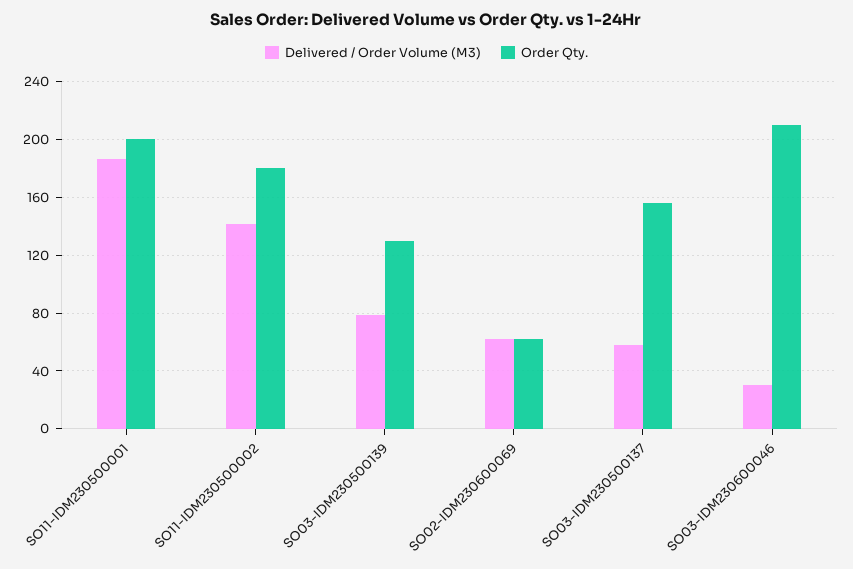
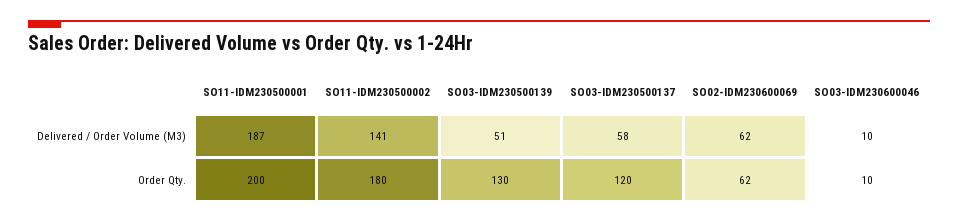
Delivered / Order Volume (M3), SO03-IDM230500139: 80 -> 51
Order Qty., SO03-IDM230500137: 155 -> 120
Delivered / Order Volume (M3), SO03-IDM230600046: 30 -> 10
Order Qty., SO03-IDM230600046: 210 -> 10

